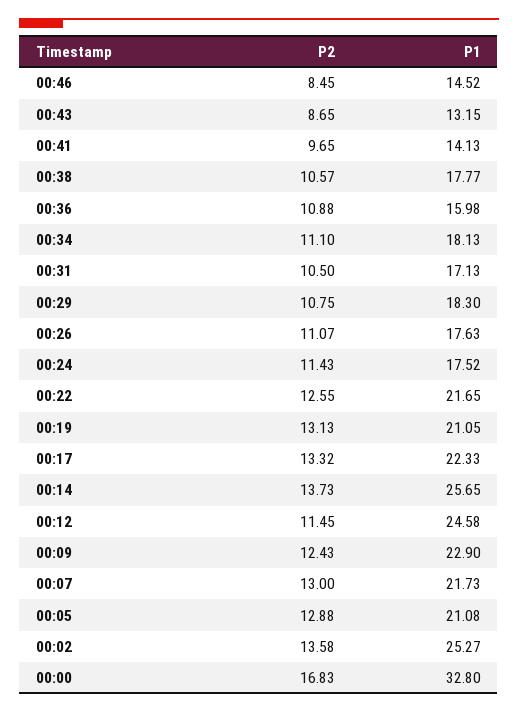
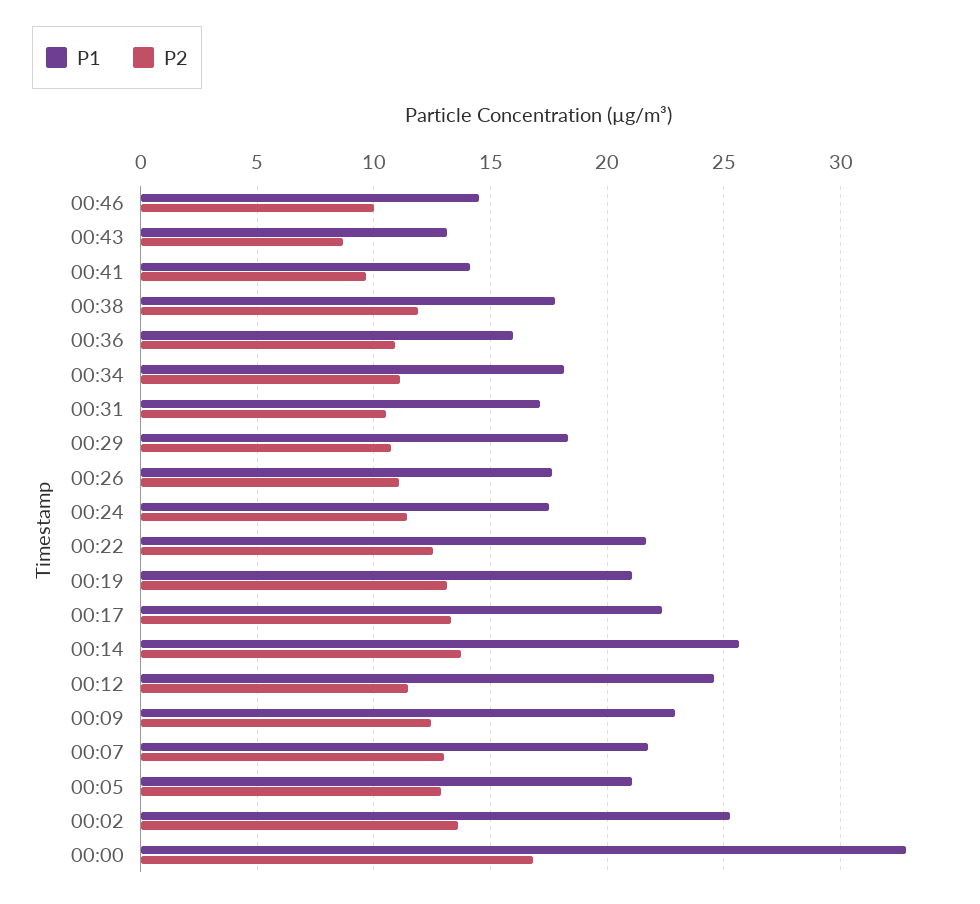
P2, 00:46: 8.45 -> 10
P2, 00:38: 10.57 -> 12

